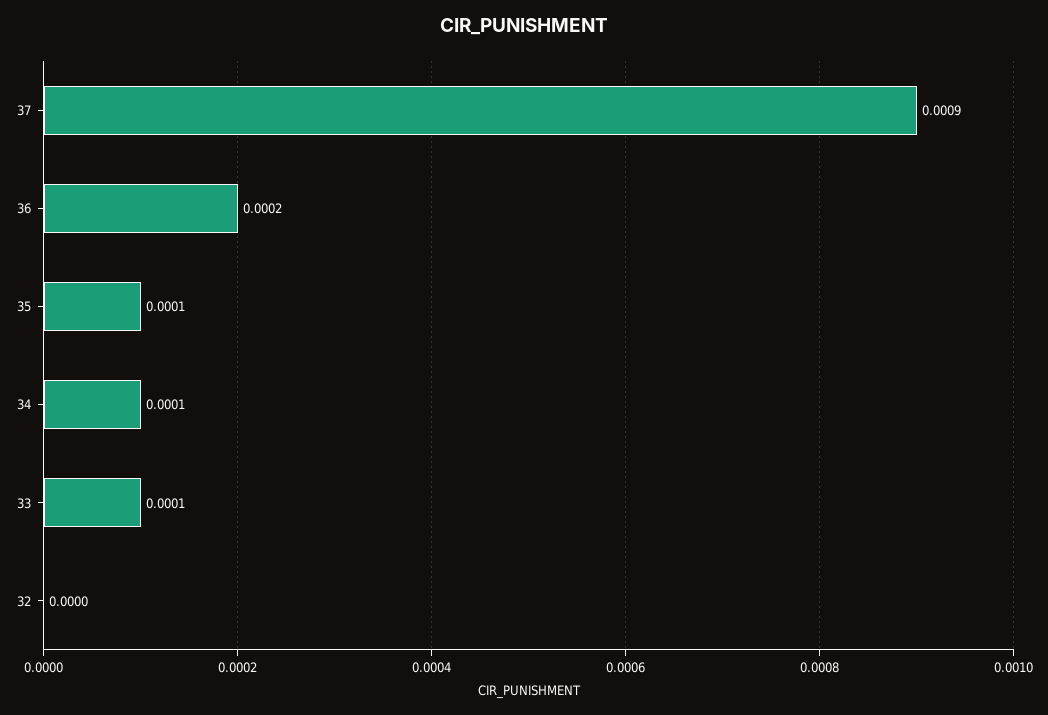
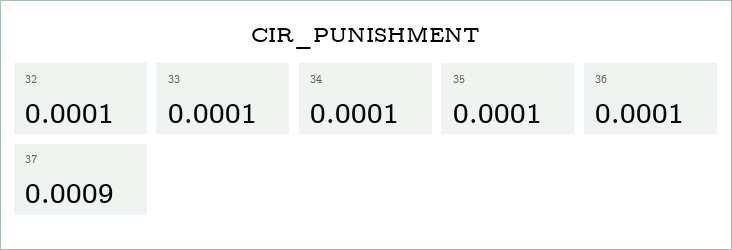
36: 0.0002 -> 0.0001
32: 0 -> 0.0001

